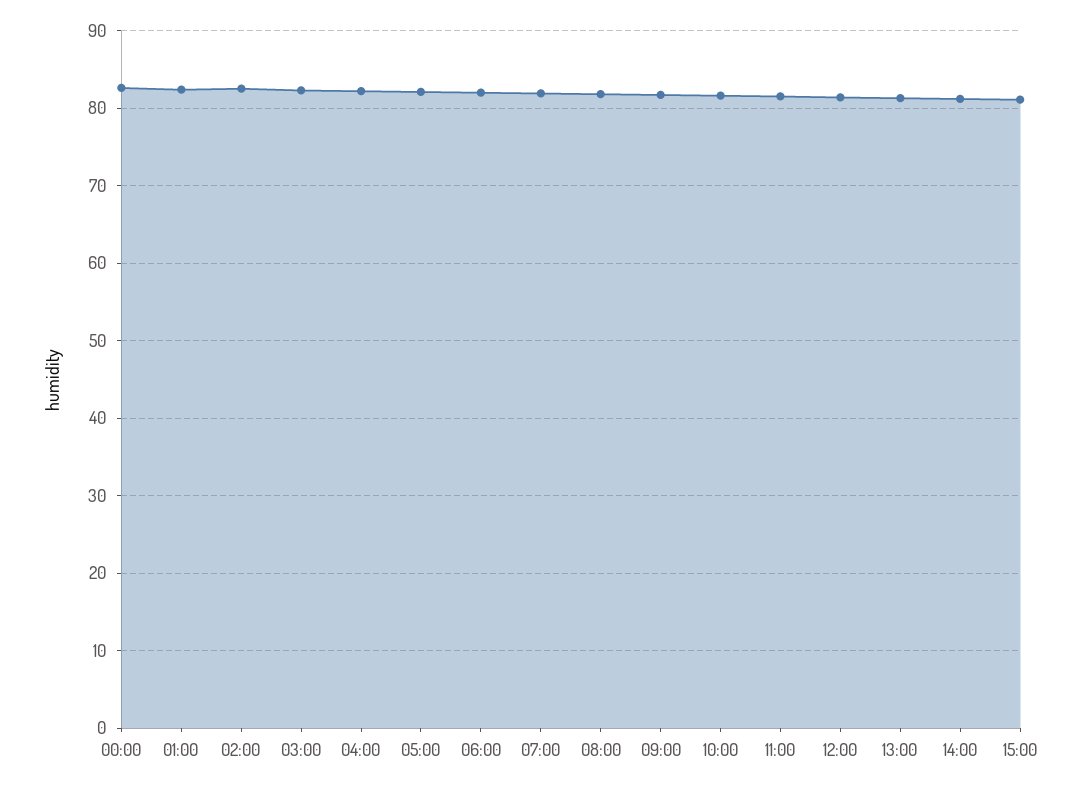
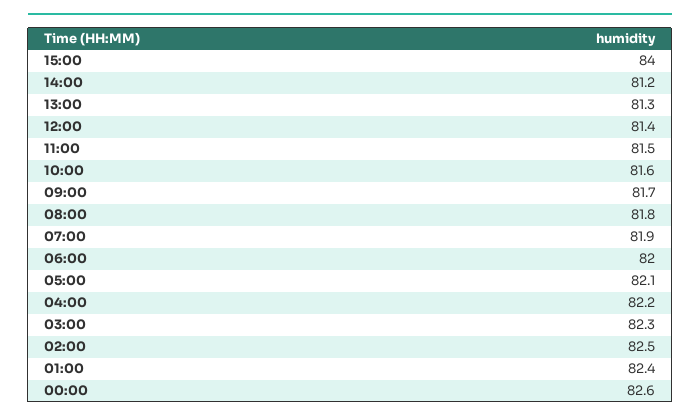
15:00: 81 -> 84

